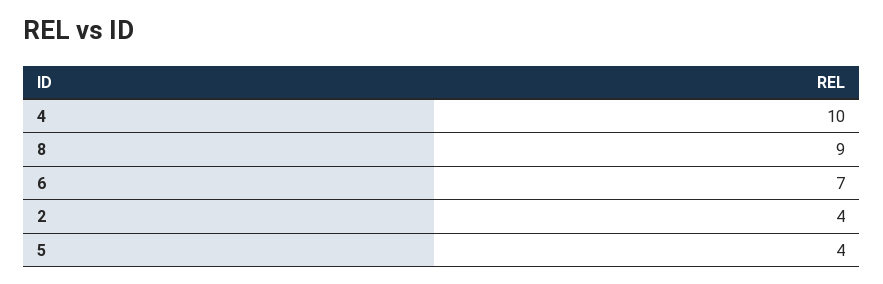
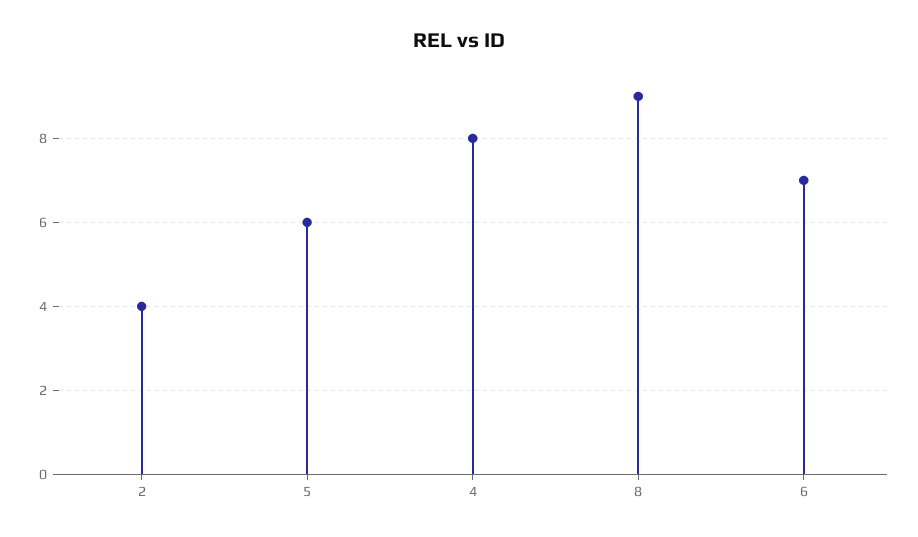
4: 10 -> 8
5: 4 -> 6

